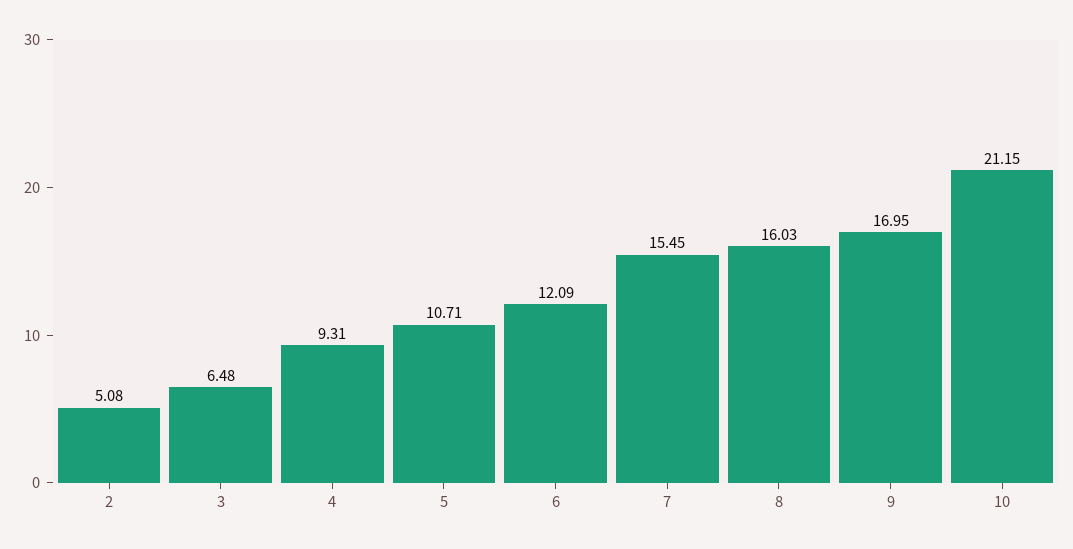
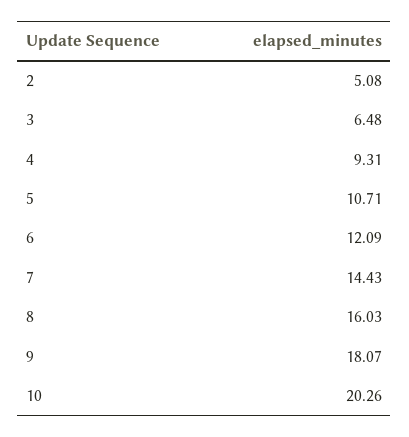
7: 15.45 -> 14.43
9: 16.95 -> 18.07
10: 21.15 -> 20.26

